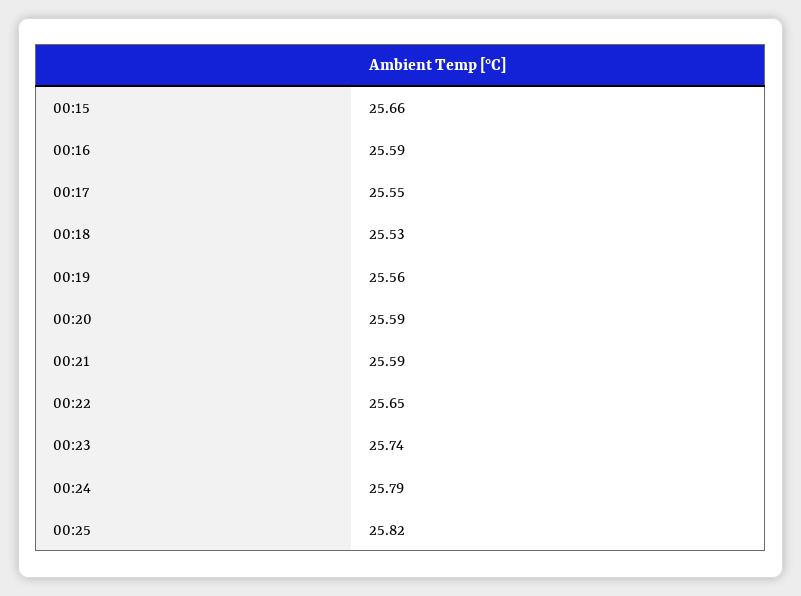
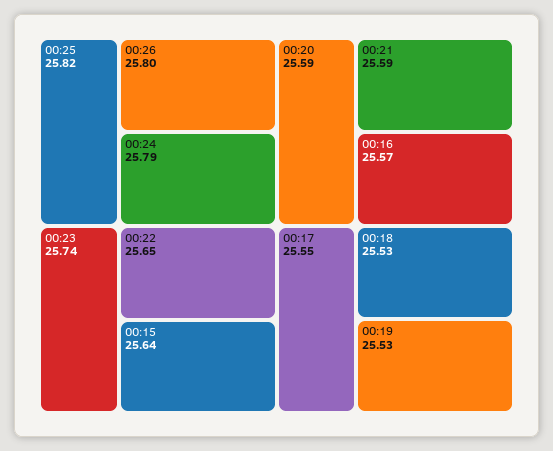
00:15: 25.66 -> 25.64
00:16: 25.59 -> 25.57
00:19: 25.56 -> 25.53
00:26: none -> 25.8

